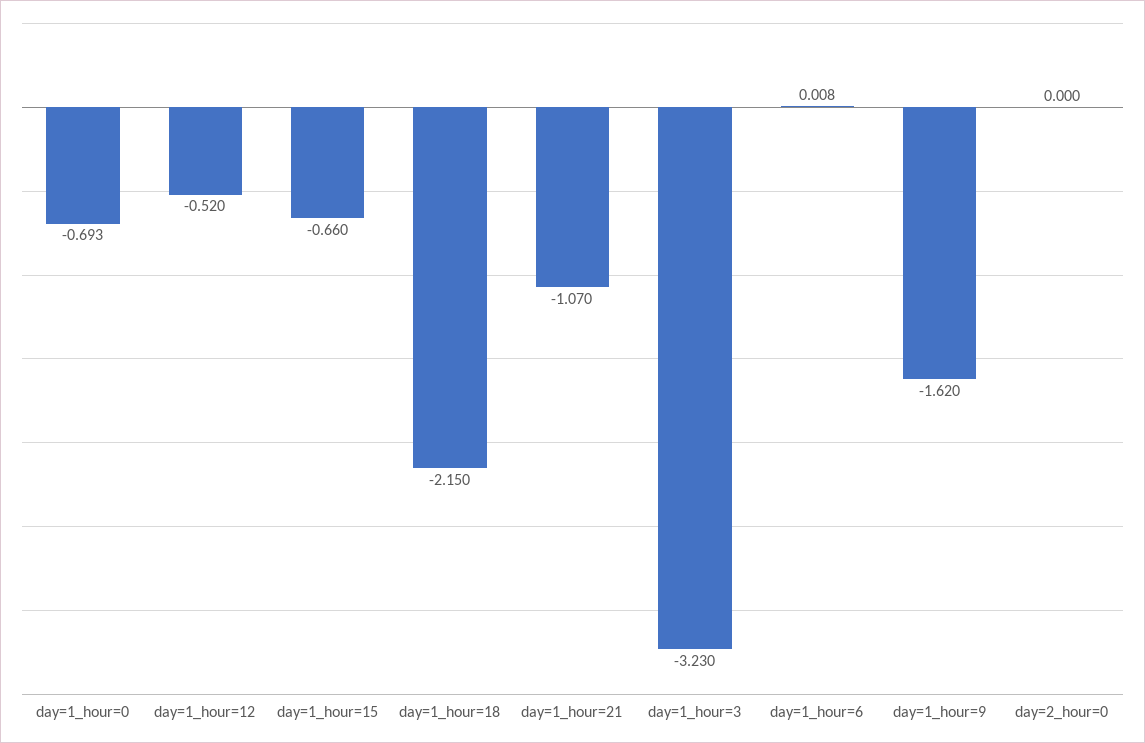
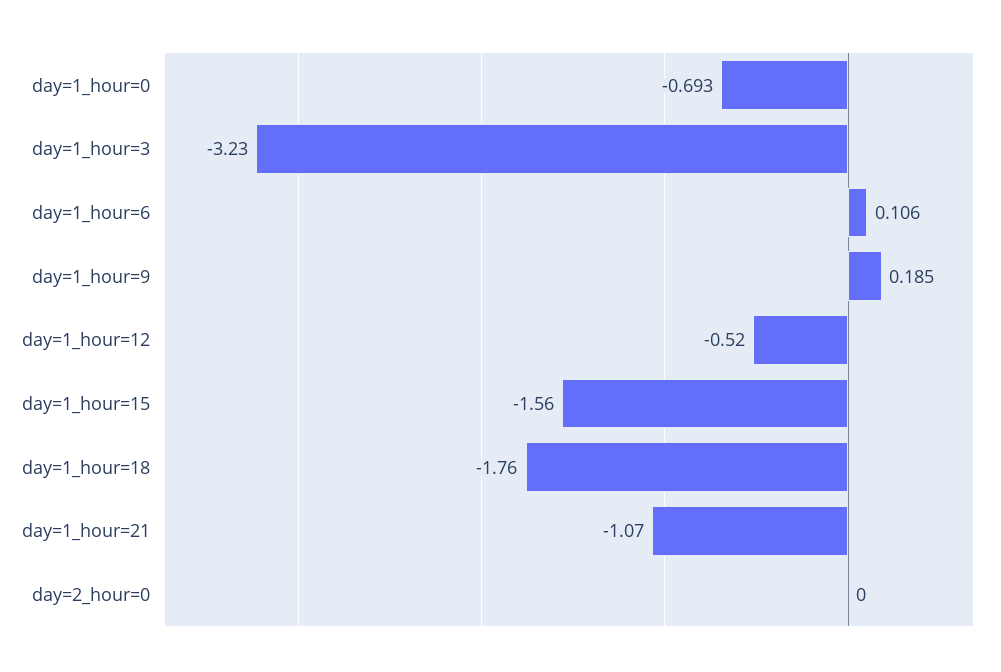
day=1_hour=15: -0.66 -> -1.56
day=1_hour=18: -2.15 -> -1.76
day=1_hour=6: 0.008 -> 0.106
day=1_hour=9: -1.62 -> 0.185

